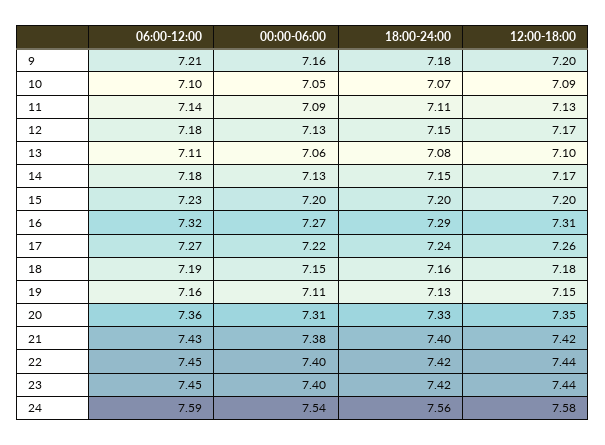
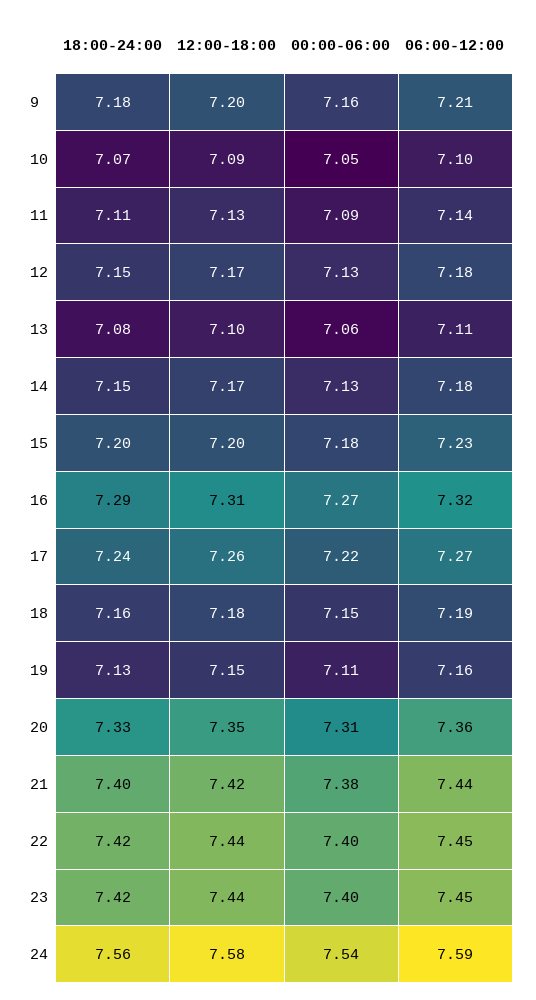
00:00-06:00, 15: 7.2 -> 7.18
06:00-12:00, 21: 7.43 -> 7.44

